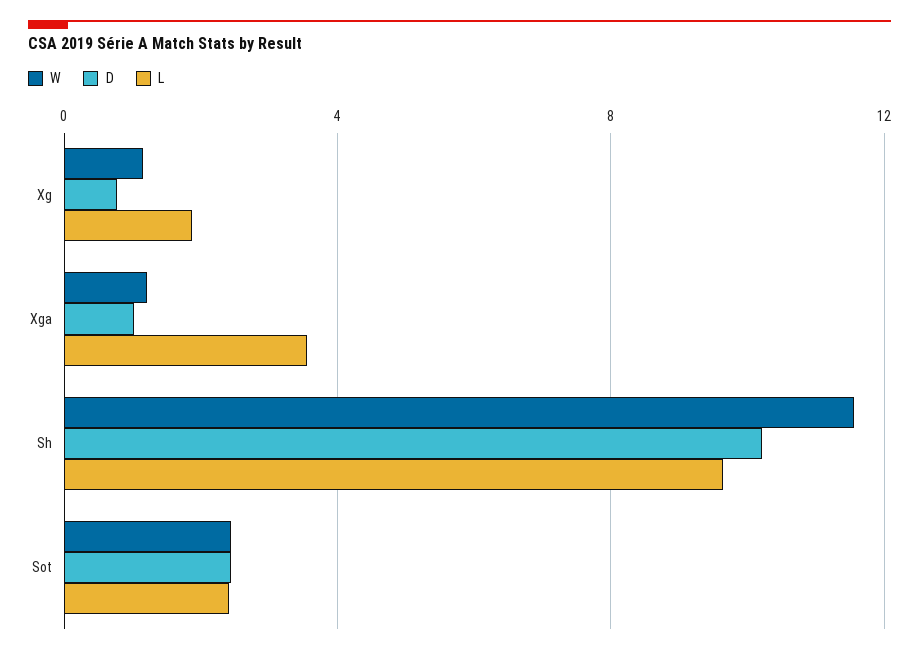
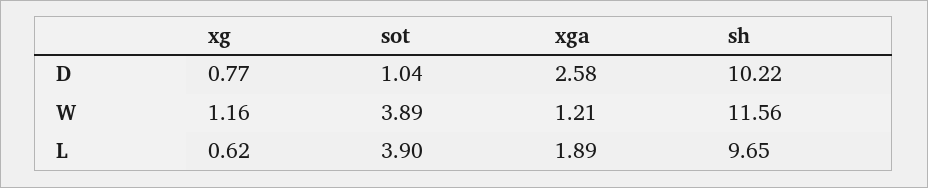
L, Xg: 2 -> 0.62
D, Xga: 1 -> 2.58
L, Xga: 3.5 -> 1.89
W, Sot: 2.5 -> 3.89
D, Sot: 2.5 -> 1.04
L, Sot: 2.5 -> 3.9

